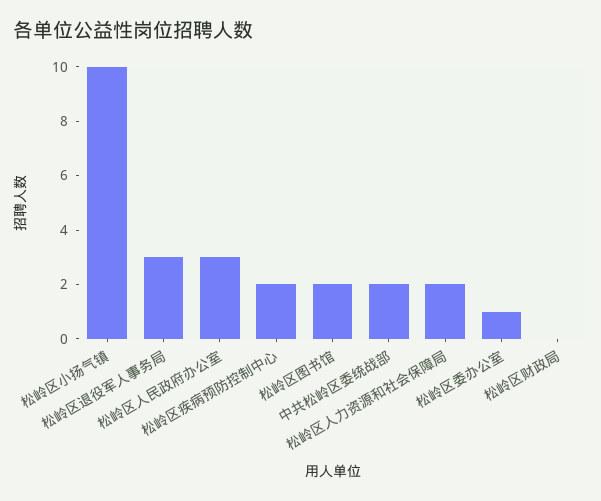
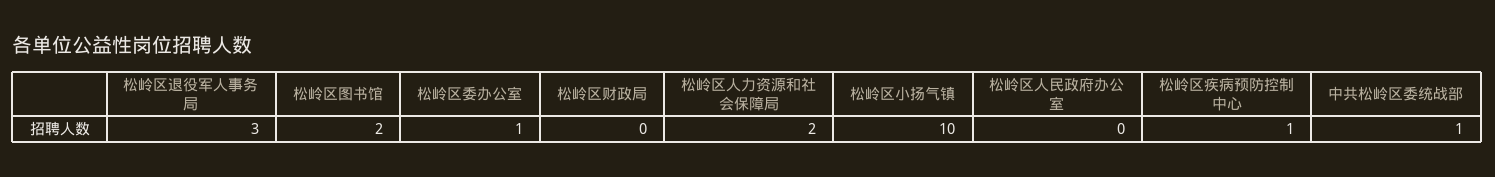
松岭区人民政府办公室: 3 -> 0
松岭区疾病预防控制中心: 2 -> 1
中共松岭区委统战部: 2 -> 1

